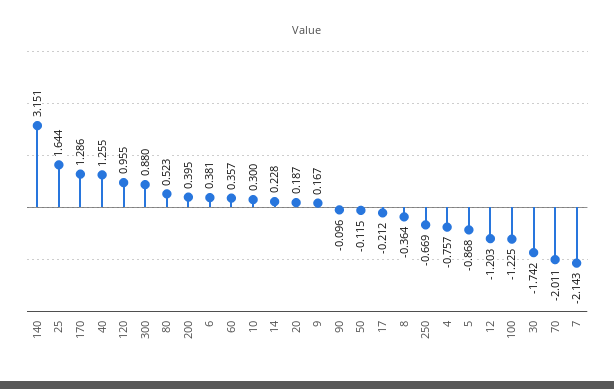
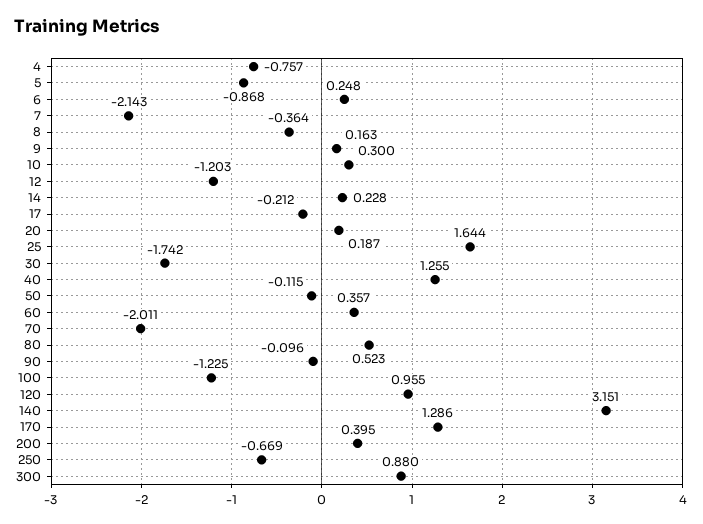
6: 0.381 -> 0.248
9: 0.167 -> 0.163

